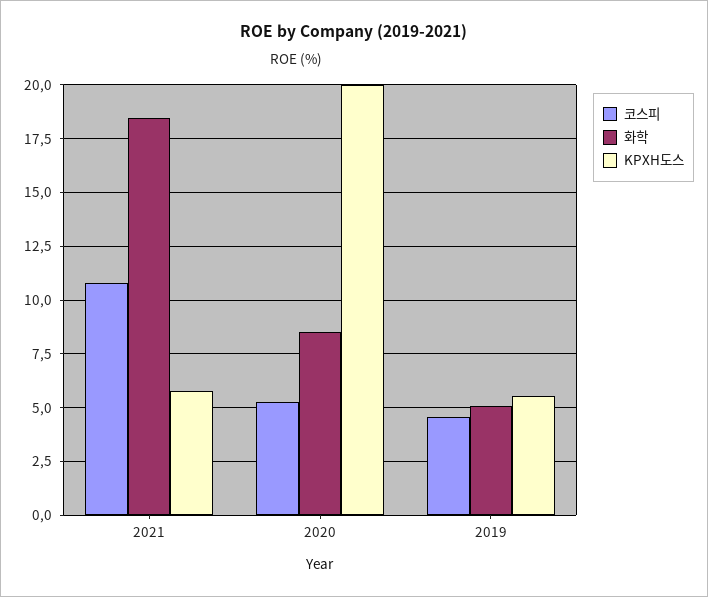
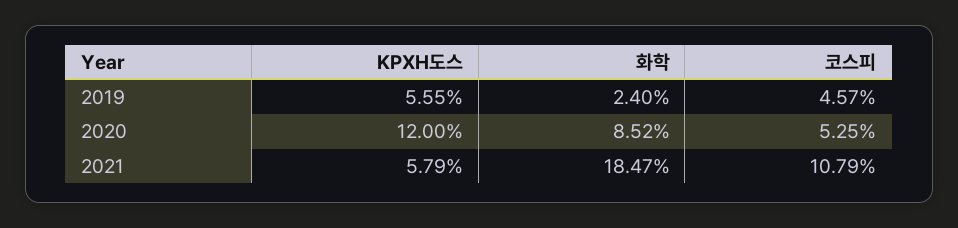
KPXH도스, 2020: 20 -> 12
화학, 2019: 5 -> 2.4

